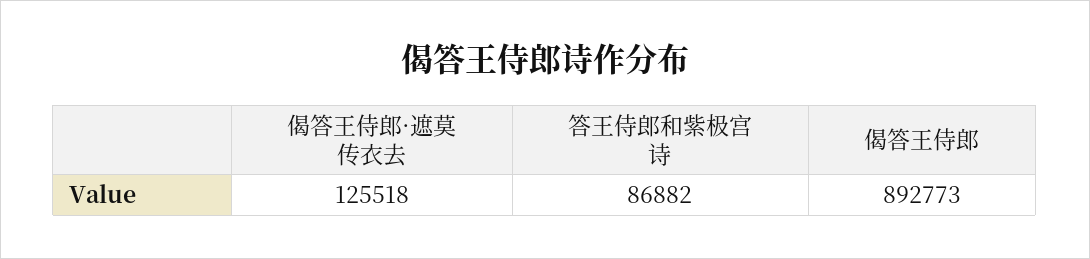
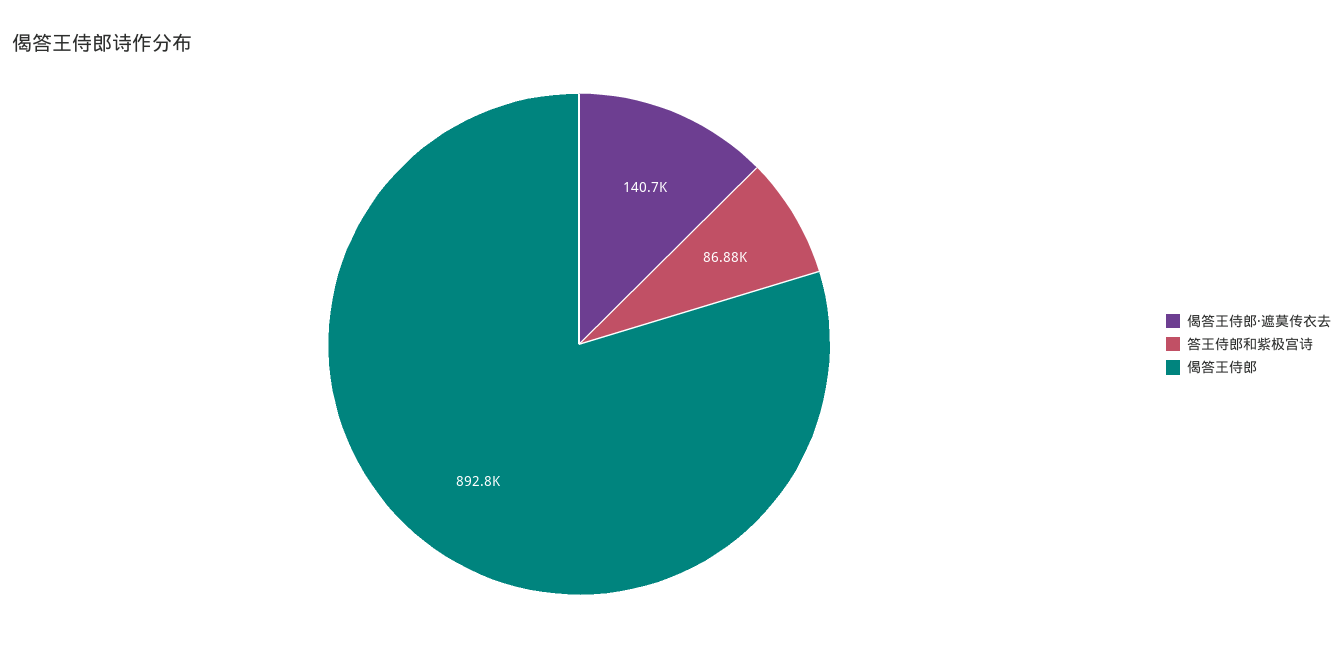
偈答王侍郎·遮莫传衣去: 125518 -> 140700

